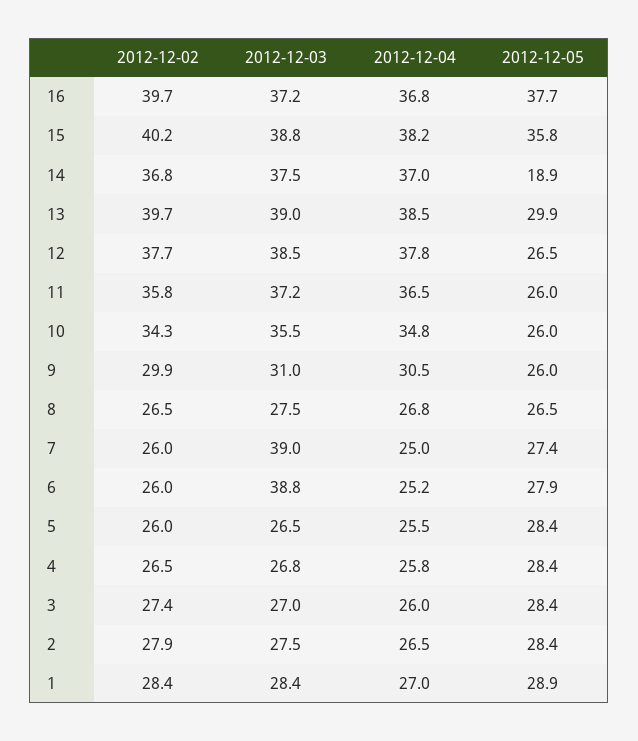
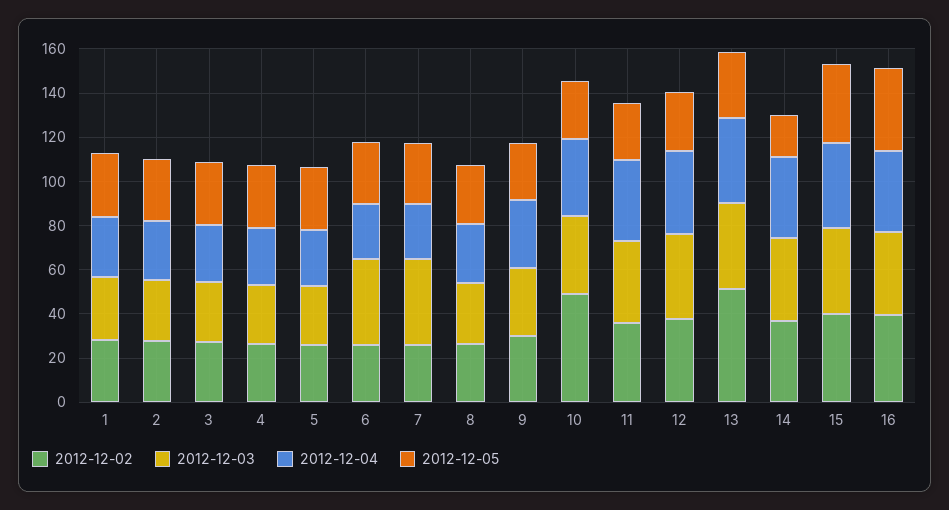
2012-12-02, 13: 39.7 -> 50
2012-12-02, 10: 34.3 -> 50

